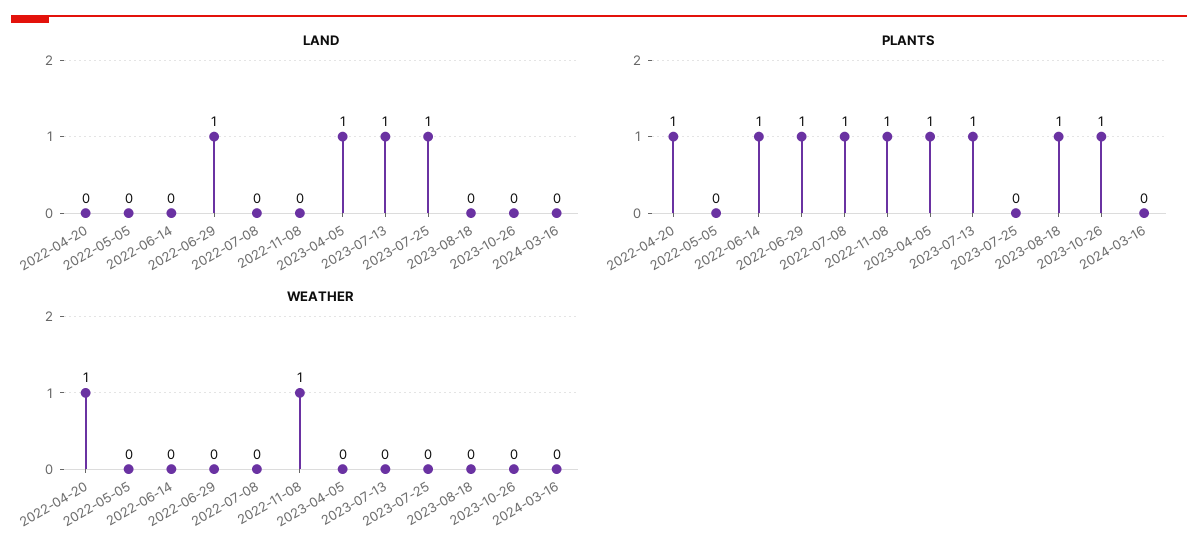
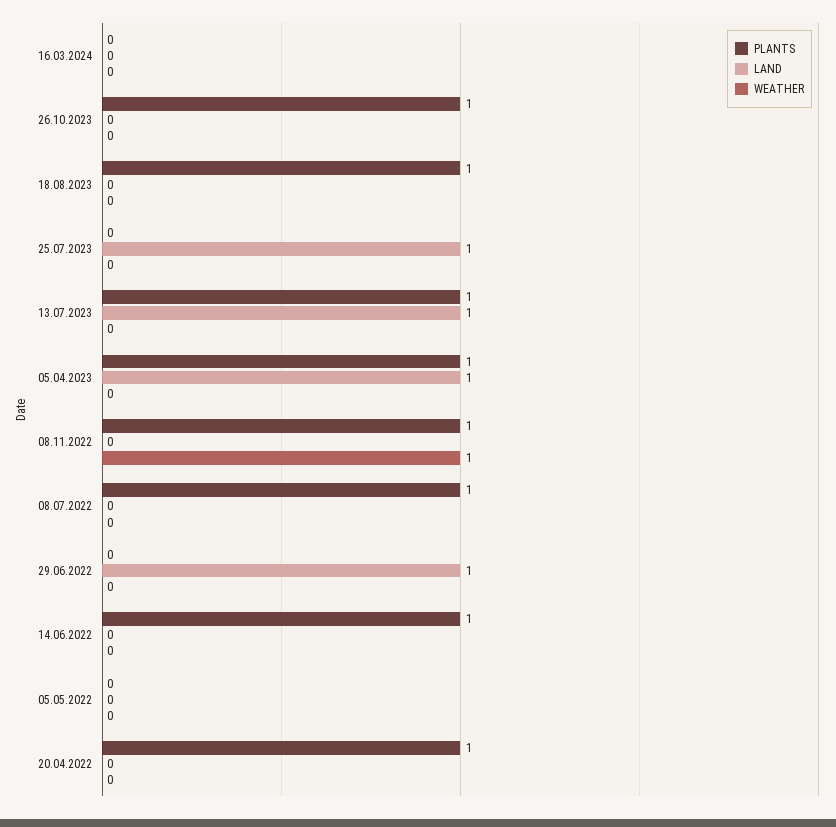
PLANTS, 2022-06-29: 1 -> 0
WEATHER, 2022-04-20: 1 -> 0

